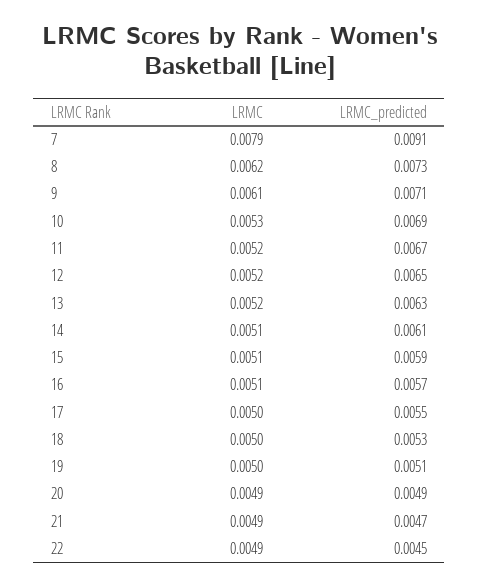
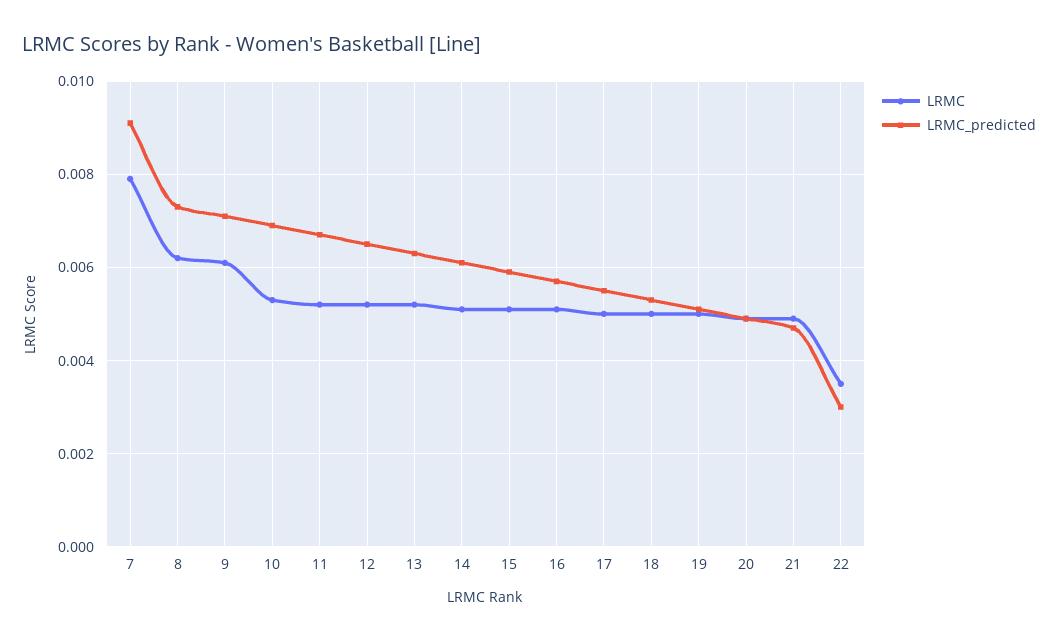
LRMC, 22: 0.0049 -> 0.0035
LRMC_predicted, 22: 0.0045 -> 0.003

